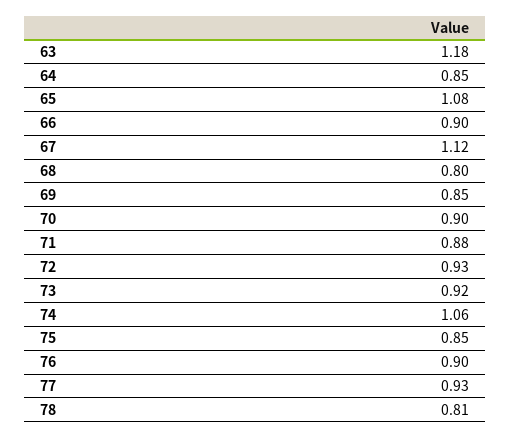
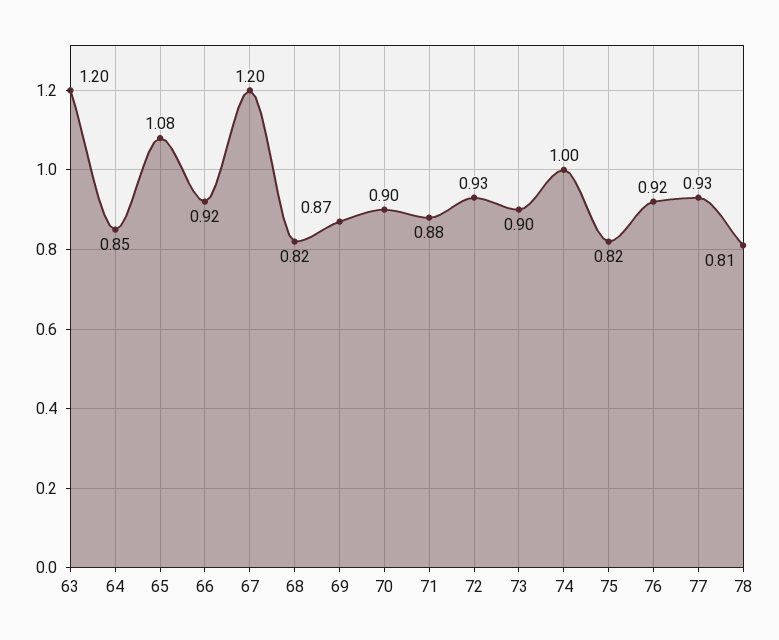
63: 1.18 -> 1.2
66: 0.9 -> 0.92
67: 1.12 -> 1.2
68: 0.8 -> 0.82
69: 0.85 -> 0.87
73: 0.92 -> 0.9
74: 1.06 -> 1
75: 0.85 -> 0.82
76: 0.9 -> 0.92

